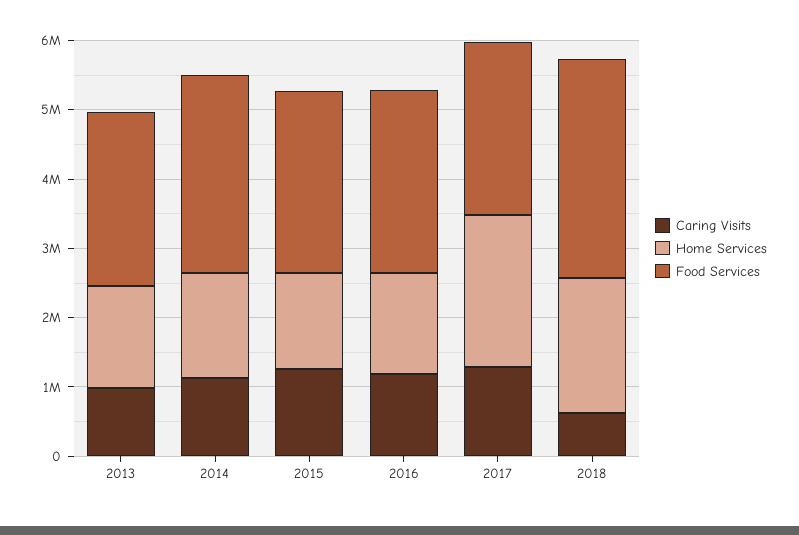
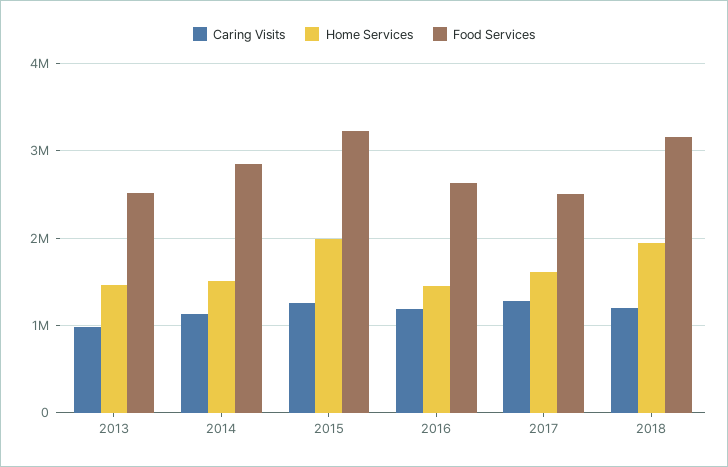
Home Services, 2015: 1400000 -> 2000000
Food Services, 2015: 2600000 -> 3200000
Home Services, 2017: 2200000 -> 1600000
Caring Visits, 2018: 600000 -> 1200000

